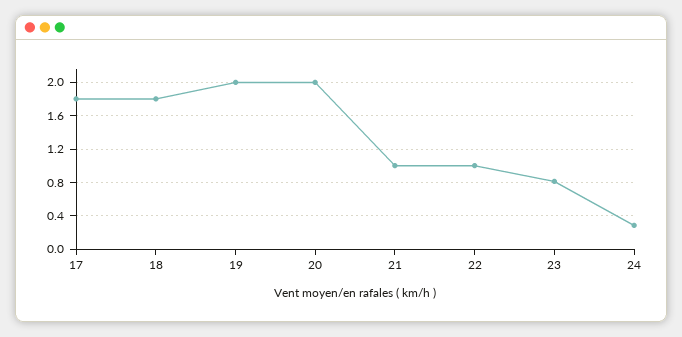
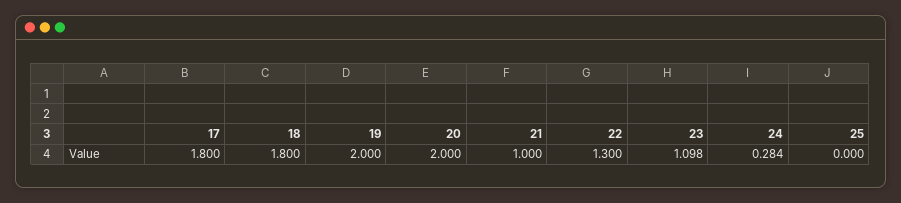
22: 1 -> 1.3
23: 0.8 -> 1.098
25: none -> 0

